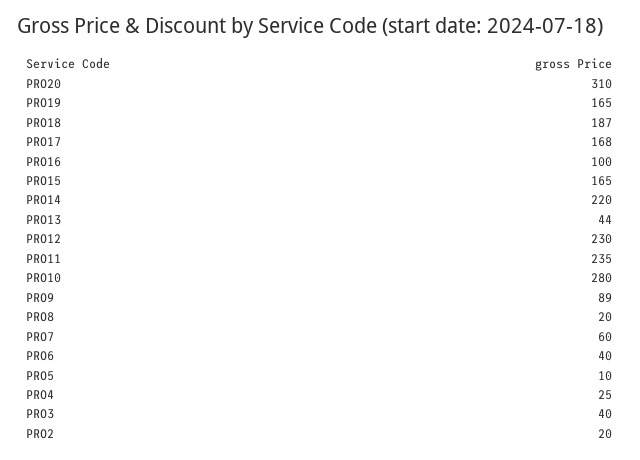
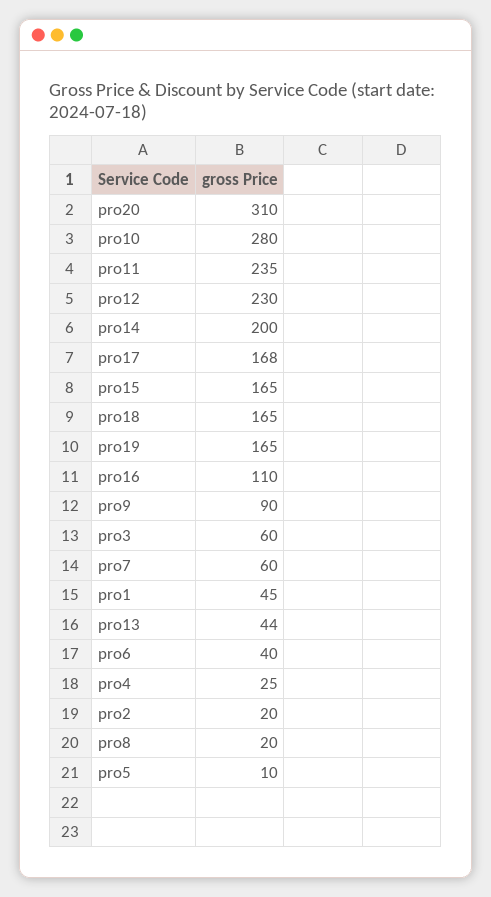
PRO18: 187 -> 165
PRO16: 100 -> 110
PRO14: 220 -> 200
PRO9: 89 -> 90
PRO3: 40 -> 60
pro1: none -> 45

